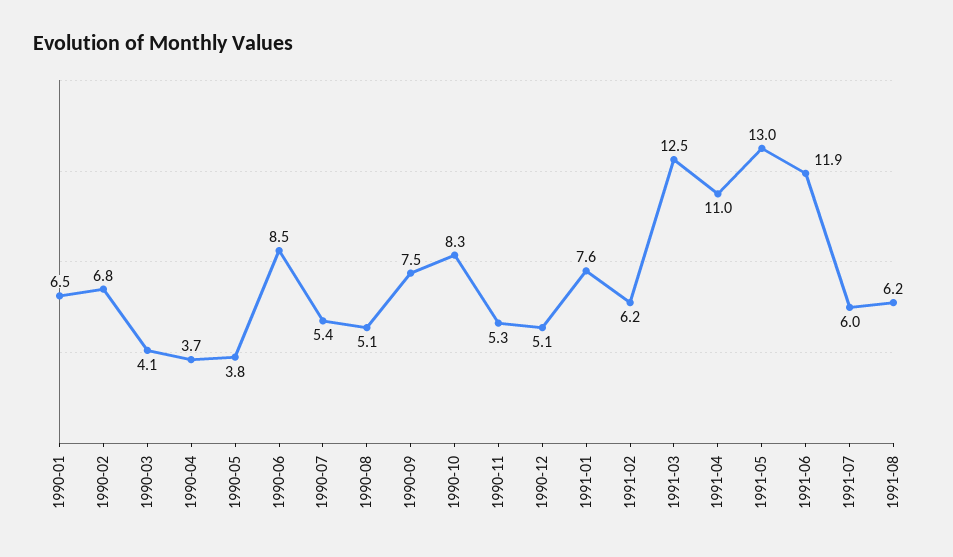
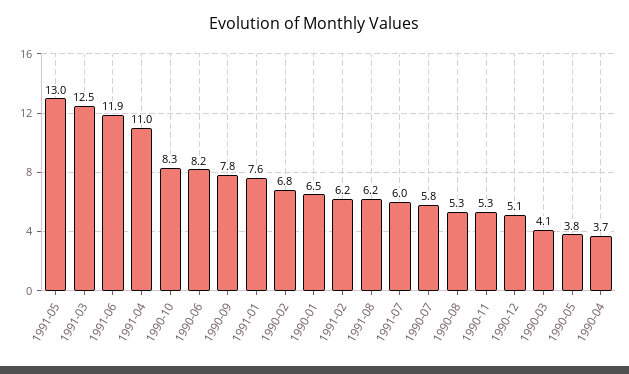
1990-06: 8.5 -> 8.2
1990-07: 5.4 -> 5.8
1990-08: 5.1 -> 5.3
1990-09: 7.5 -> 7.8

